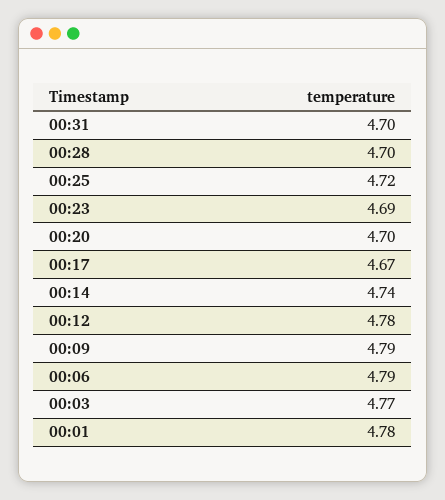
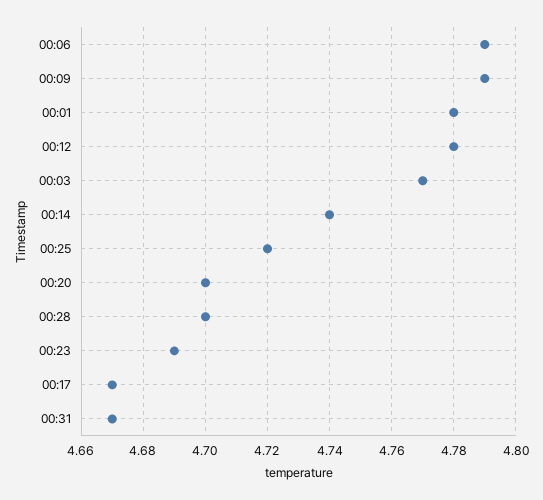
00:31: 4.7 -> 4.67

